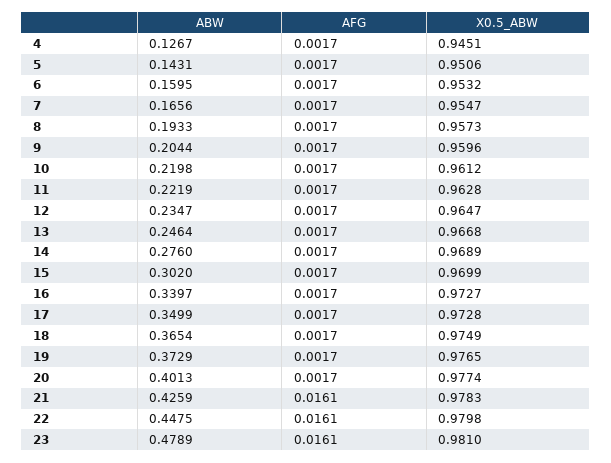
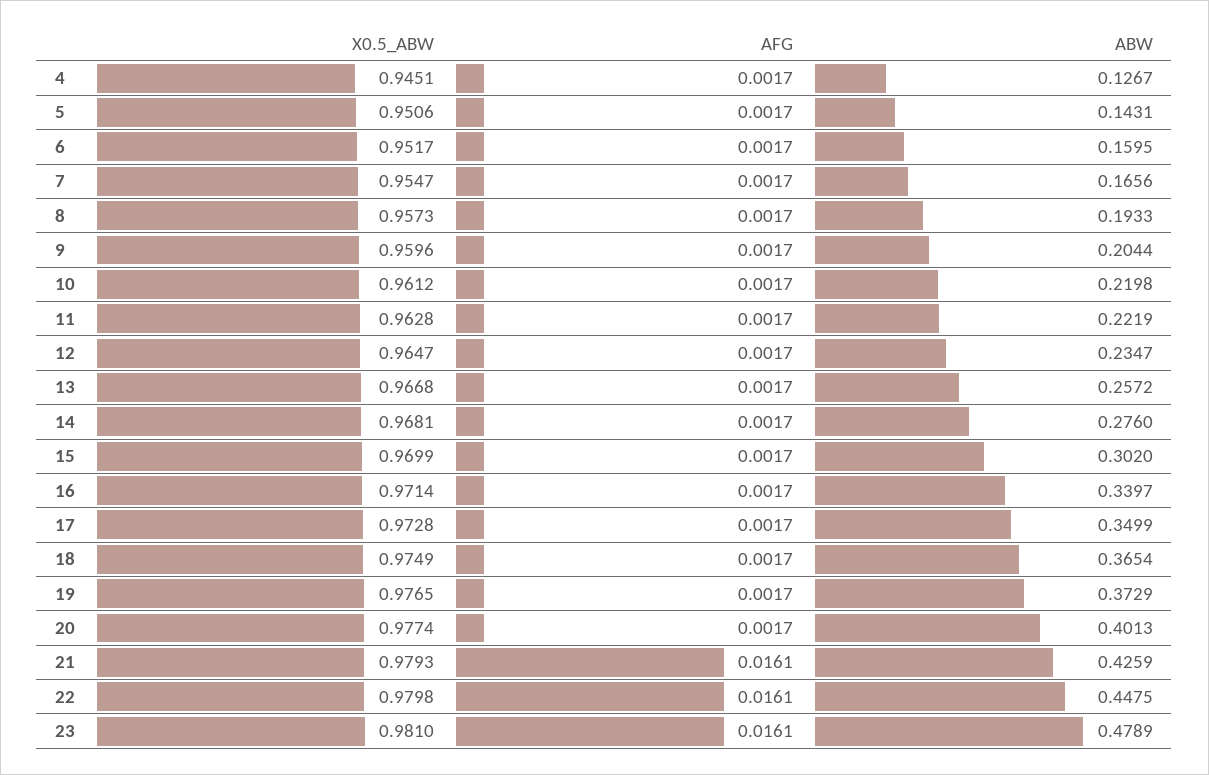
X0.5_ABW, 6: 0.9532 -> 0.9517
ABW, 13: 0.2464 -> 0.2572
X0.5_ABW, 14: 0.9689 -> 0.9681
X0.5_ABW, 16: 0.9727 -> 0.9714
X0.5_ABW, 21: 0.9783 -> 0.9793

